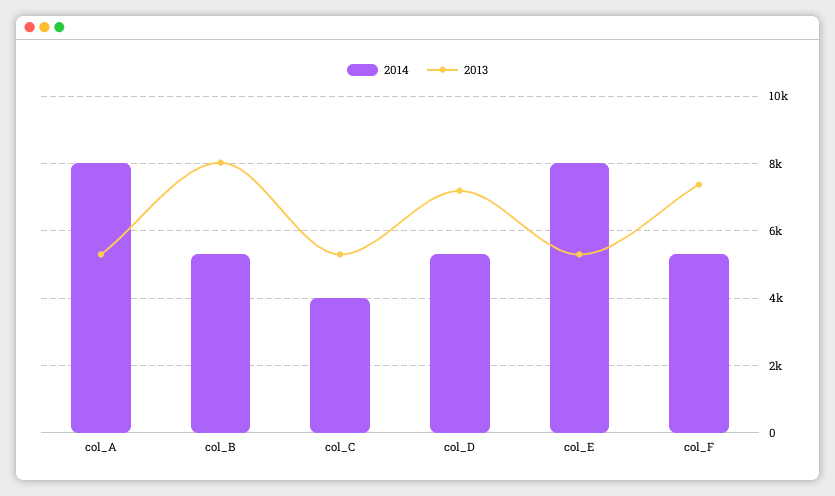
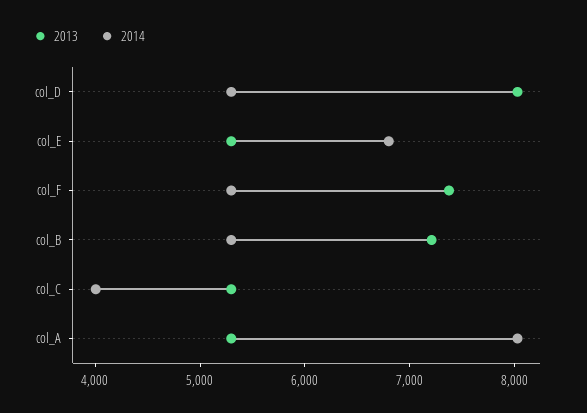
2013, col_B: 8000 -> 7200
2013, col_D: 7200 -> 8000
2014, col_E: 8000 -> 6800

